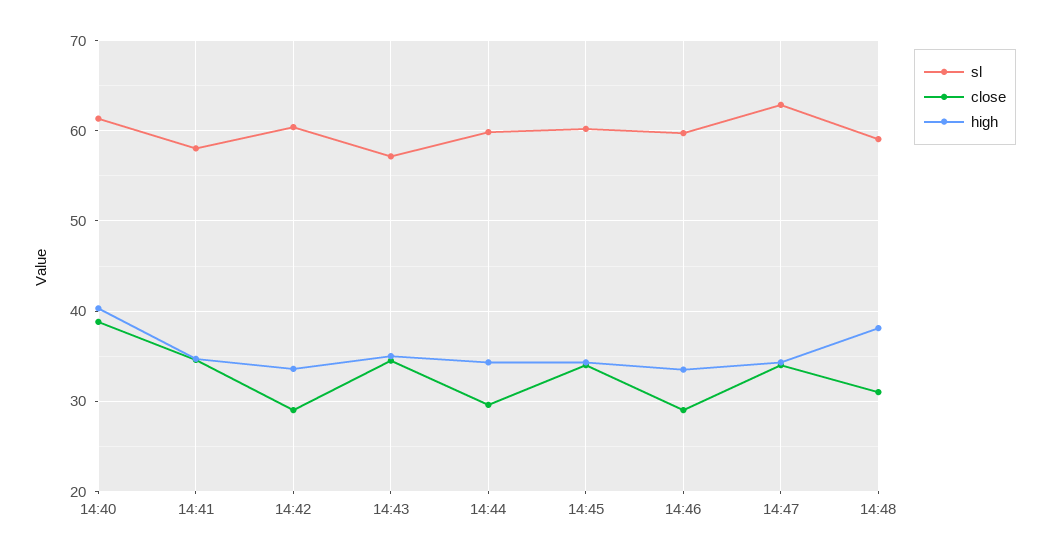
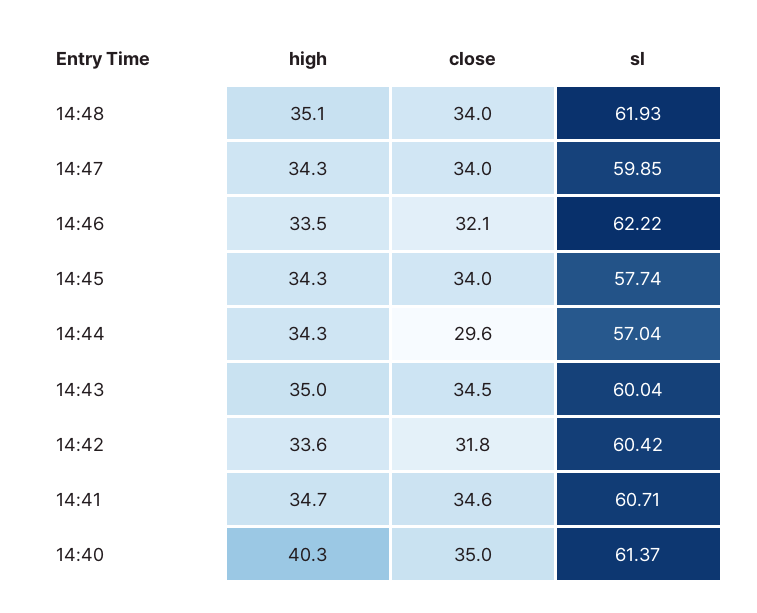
close, 14:40: 39 -> 35
sl, 14:41: 58 -> 60.71
close, 14:42: 29 -> 31.8
sl, 14:43: 57 -> 60.04
sl, 14:44: 60 -> 57.04
sl, 14:45: 60 -> 57.74
sl, 14:46: 60 -> 62.22
close, 14:46: 29 -> 32.1
sl, 14:47: 63 -> 59.85
sl, 14:48: 59 -> 61.93
close, 14:48: 31 -> 34
high, 14:48: 38 -> 35.1

